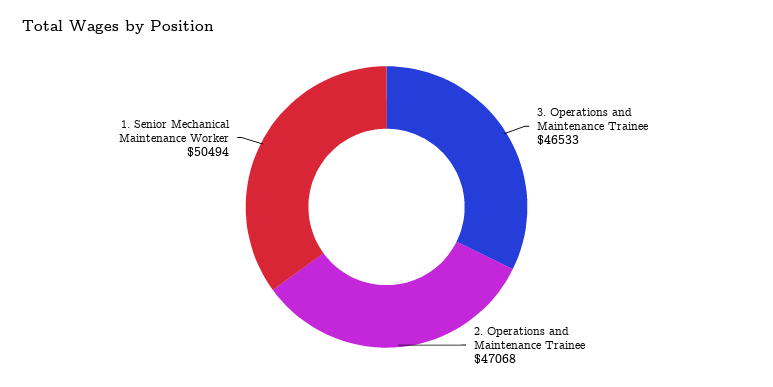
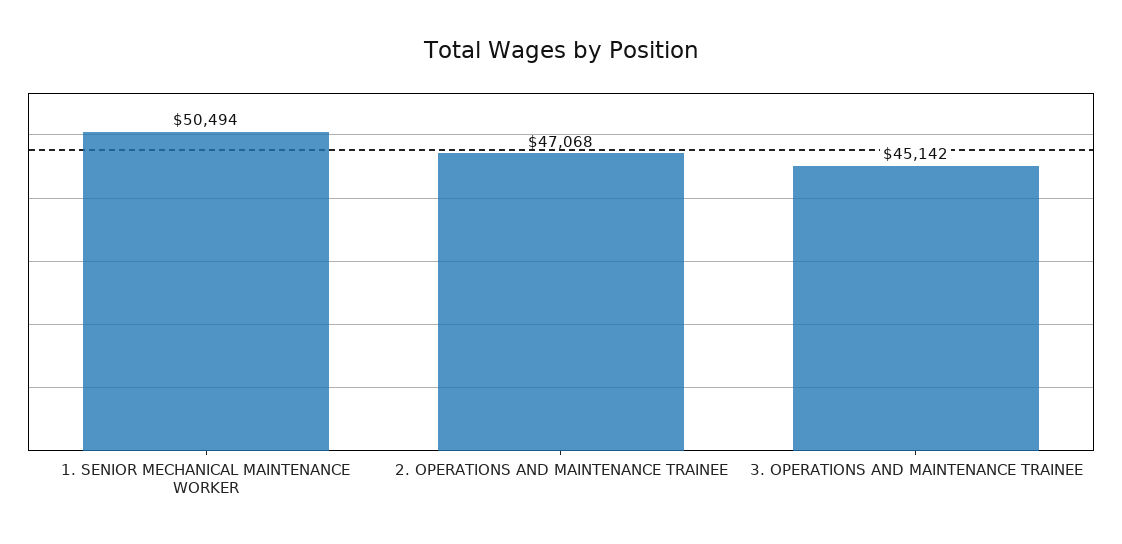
3. Operations and Maintenance Trainee: 46533 -> 45142

